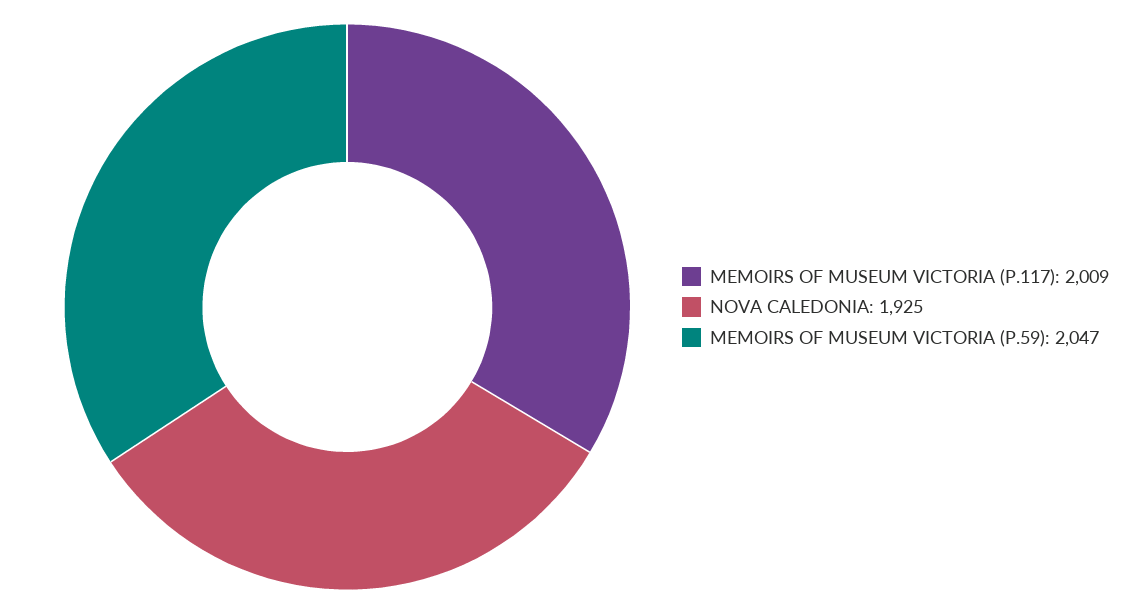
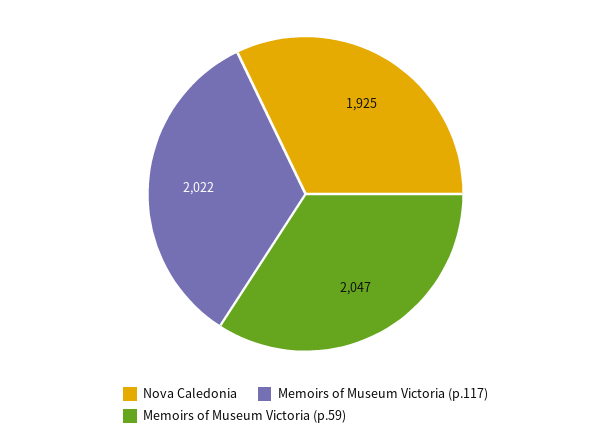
MEMOIRS OF MUSEUM VICTORIA (P.117): 2009 -> 2022

